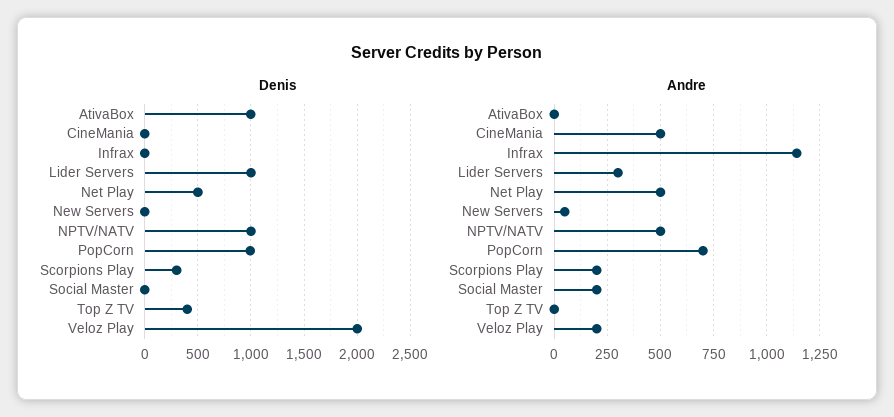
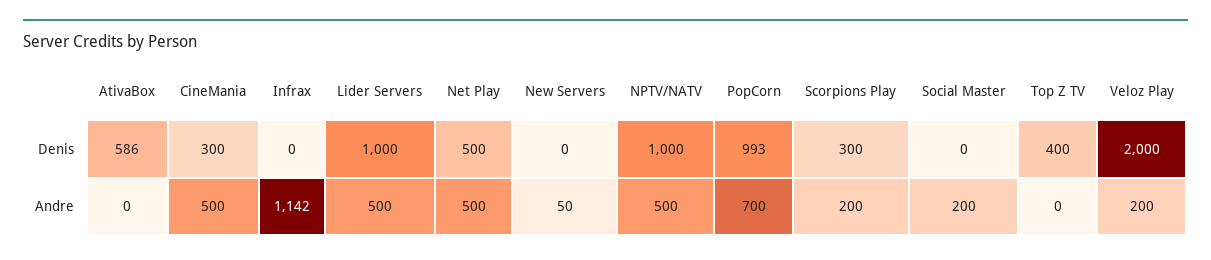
Denis, AtivaBox: 1000 -> 586
Denis, CineMania: 0 -> 300
Andre, Lider Servers: 300 -> 500

